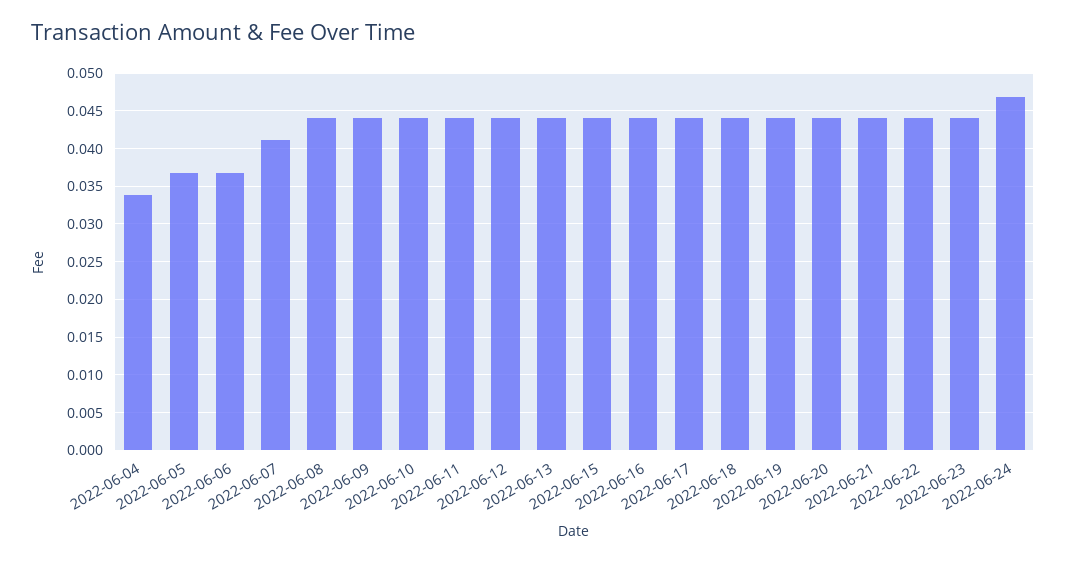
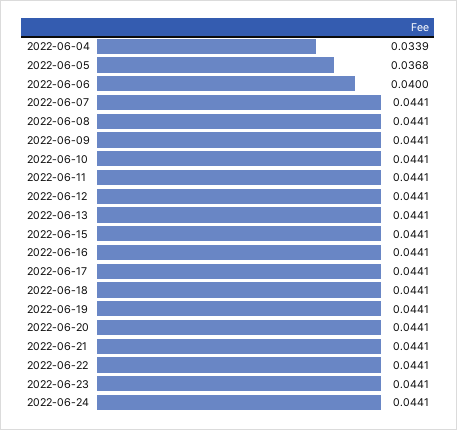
2022-06-06: 0.037 -> 0.04
2022-06-07: 0.041 -> 0.0441
2022-06-24: 0.047 -> 0.0441

